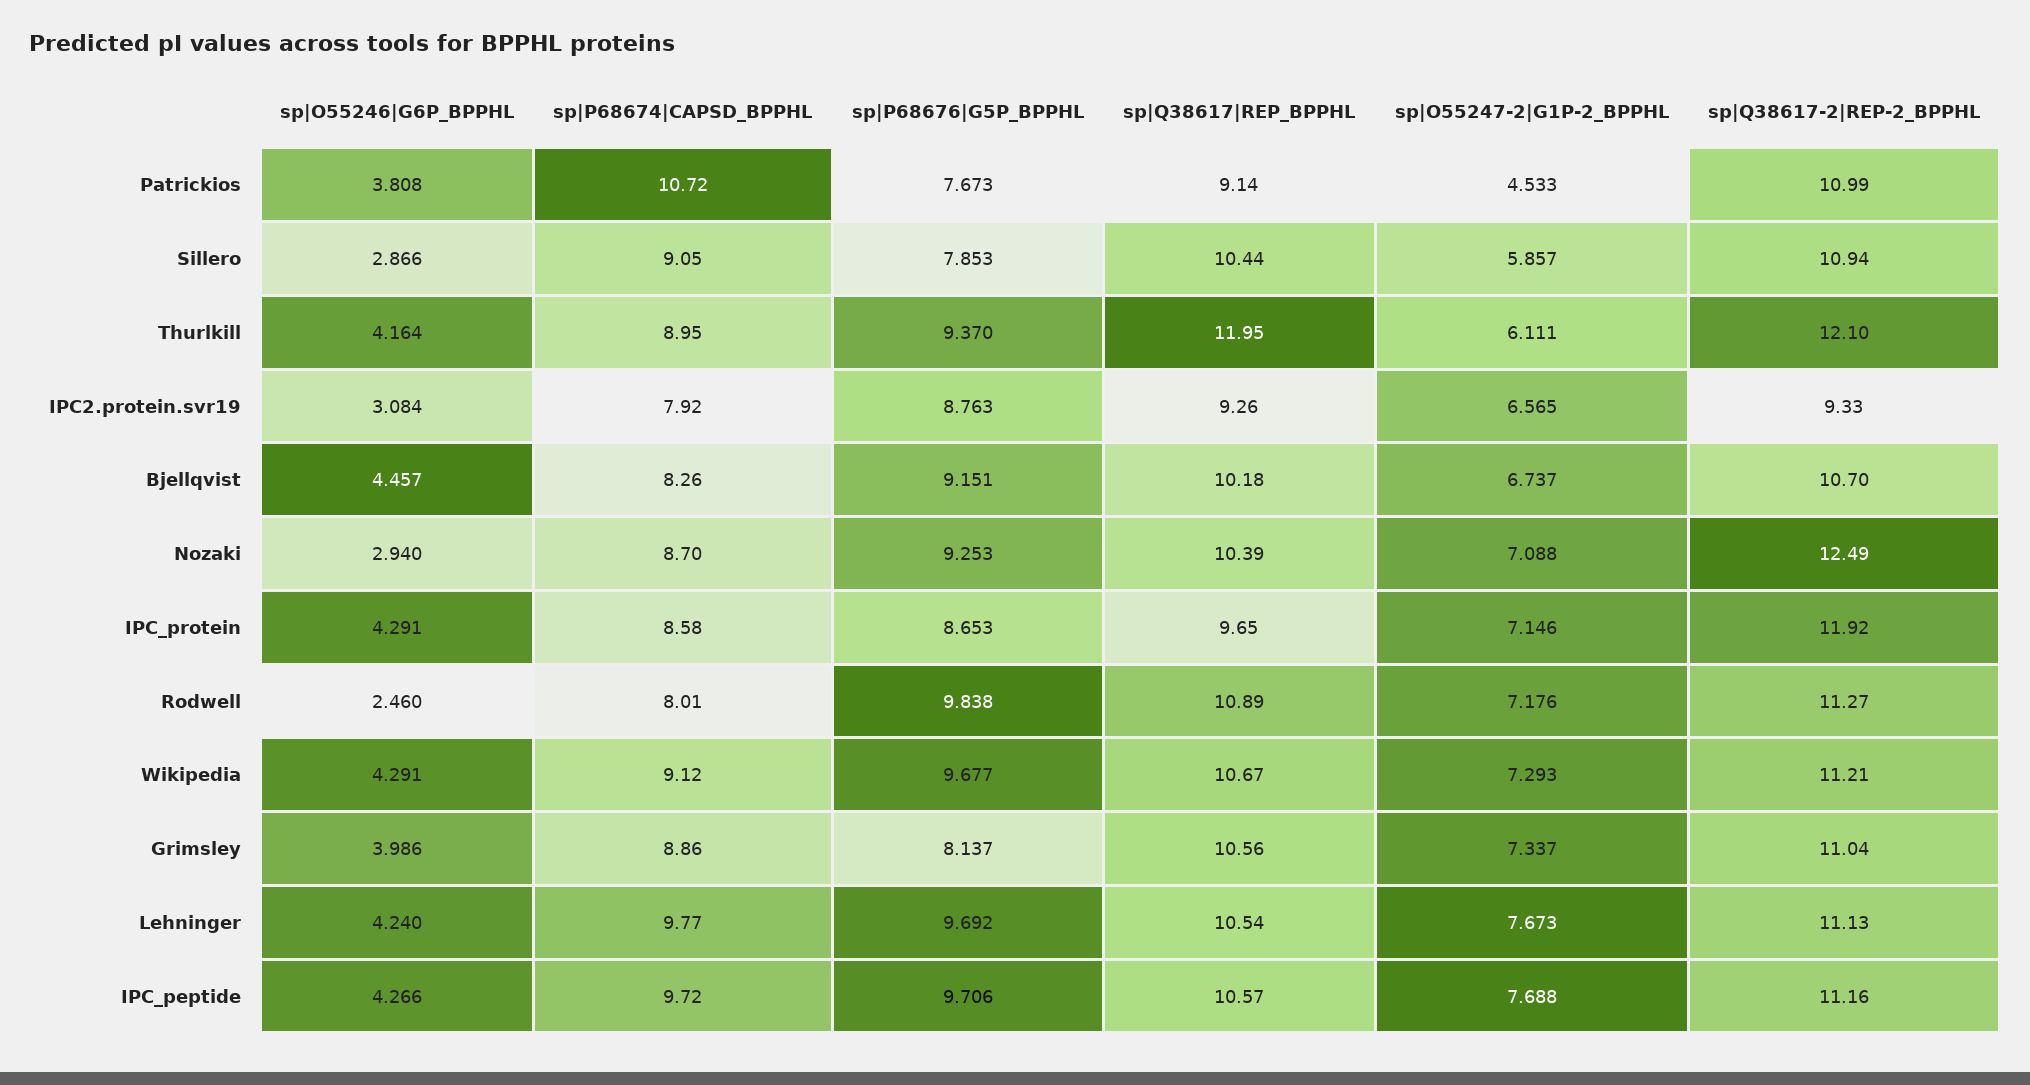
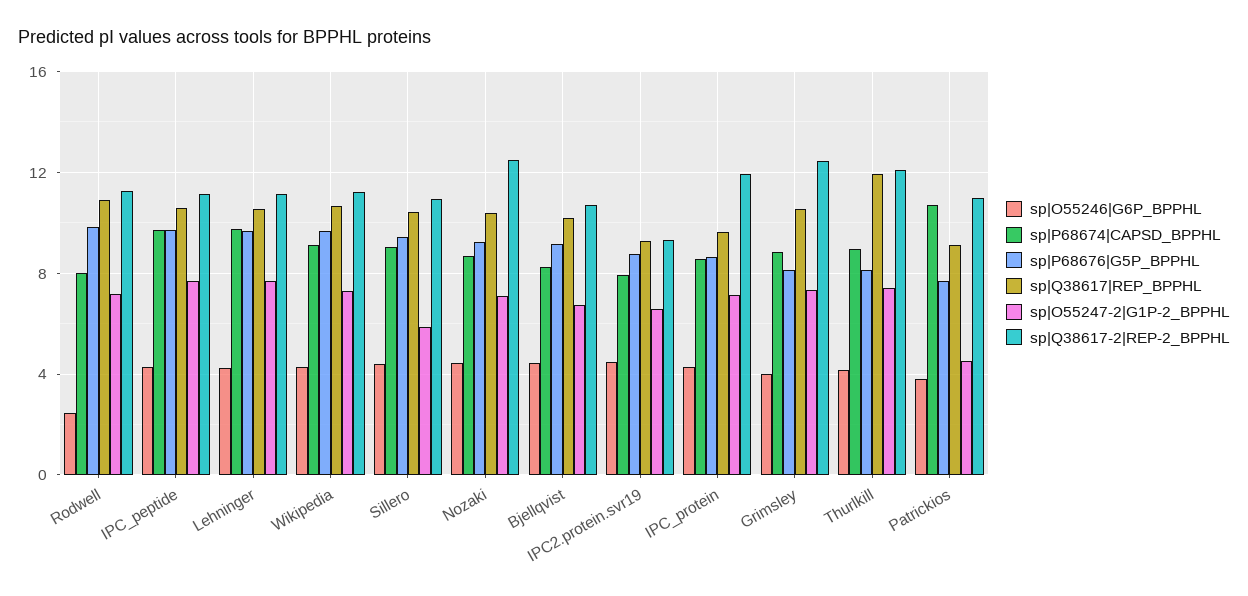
sp|O55246|G6P_BPPHL, Sillero: 2.866 -> 4.5
sp|P68676|G5P_BPPHL, Sillero: 7.853 -> 9.5
sp|P68676|G5P_BPPHL, Thurlkill: 9.37 -> 8
sp|O55247-2|G1P-2_BPPHL, Thurlkill: 6.111 -> 7.5
sp|O55246|G6P_BPPHL, IPC2.protein.svr19: 3.084 -> 4.5
sp|O55246|G6P_BPPHL, Nozaki: 2.94 -> 4.5
sp|Q38617-2|REP-2_BPPHL, Grimsley: 11.04 -> 12.5

